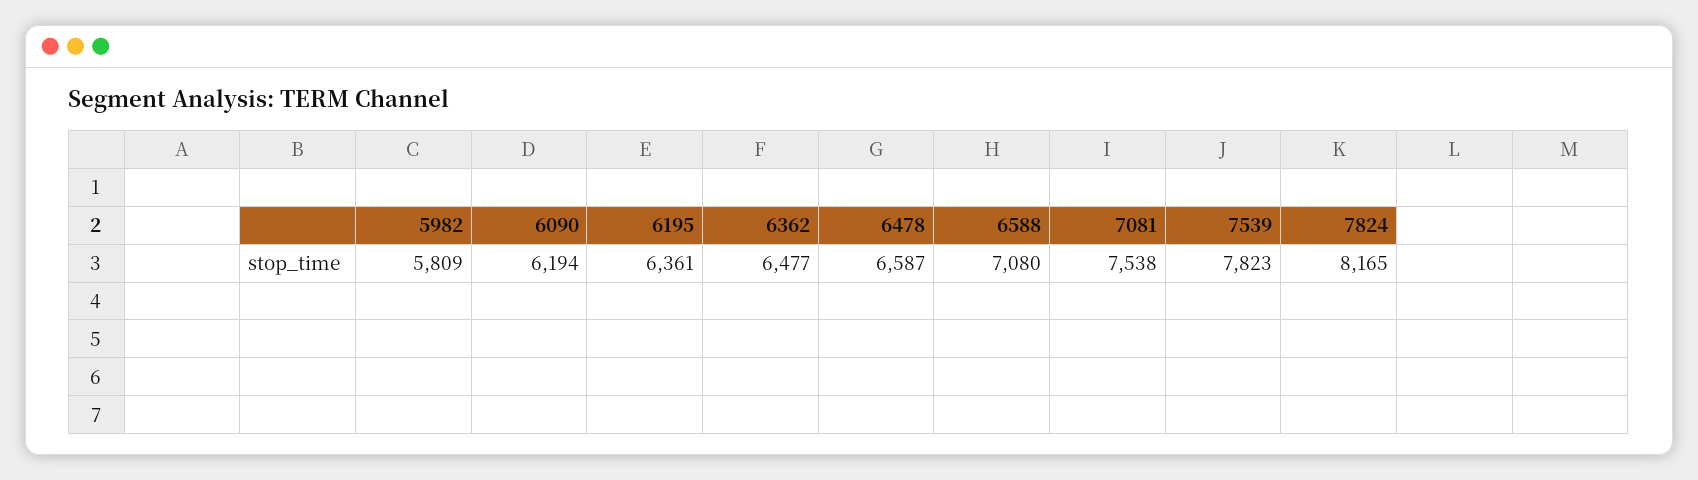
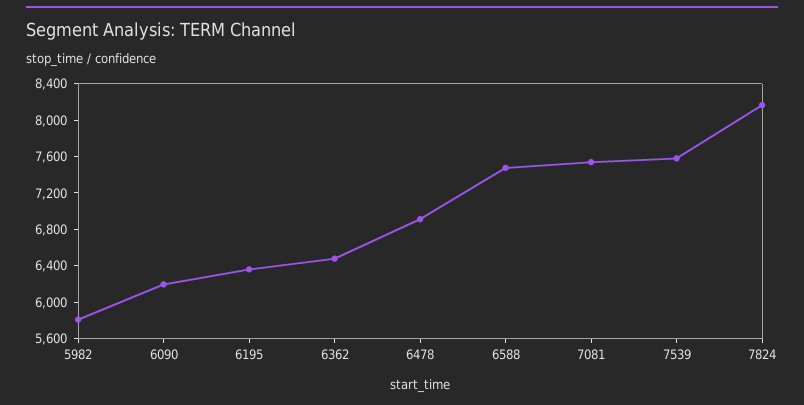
6478: 6587 -> 6900
6588: 7080 -> 7500
7539: 7823 -> 7600

